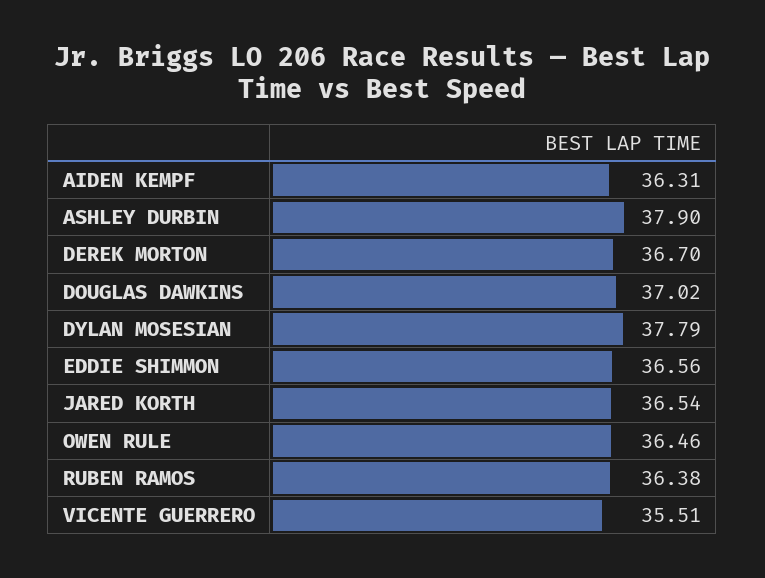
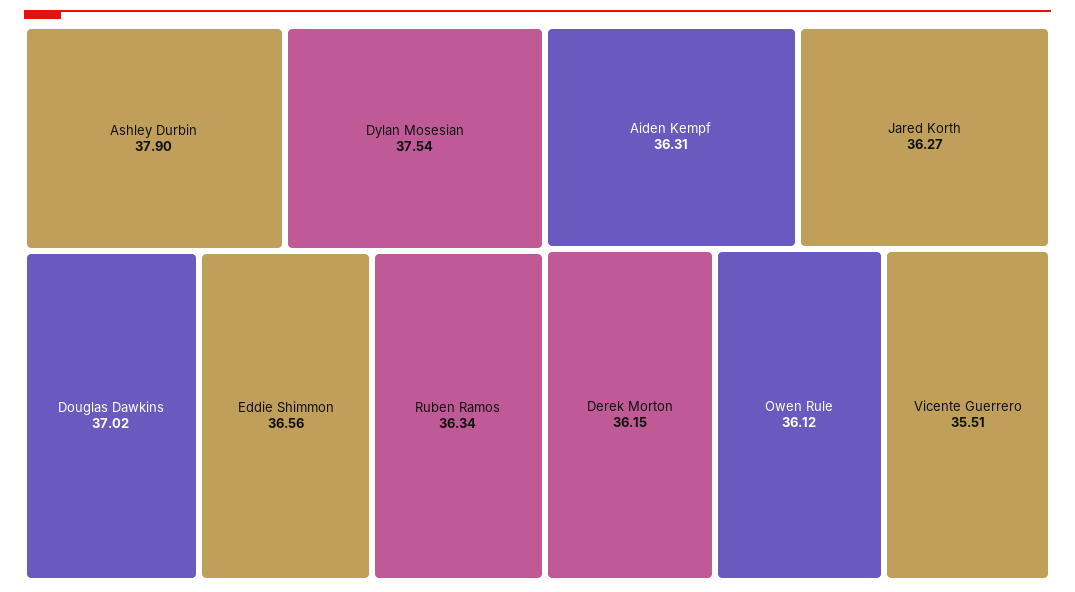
DEREK MORTON: 36.7 -> 36.15
DYLAN MOSESIAN: 37.79 -> 37.54
JARED KORTH: 36.54 -> 36.27
OWEN RULE: 36.46 -> 36.12
RUBEN RAMOS: 36.38 -> 36.34

